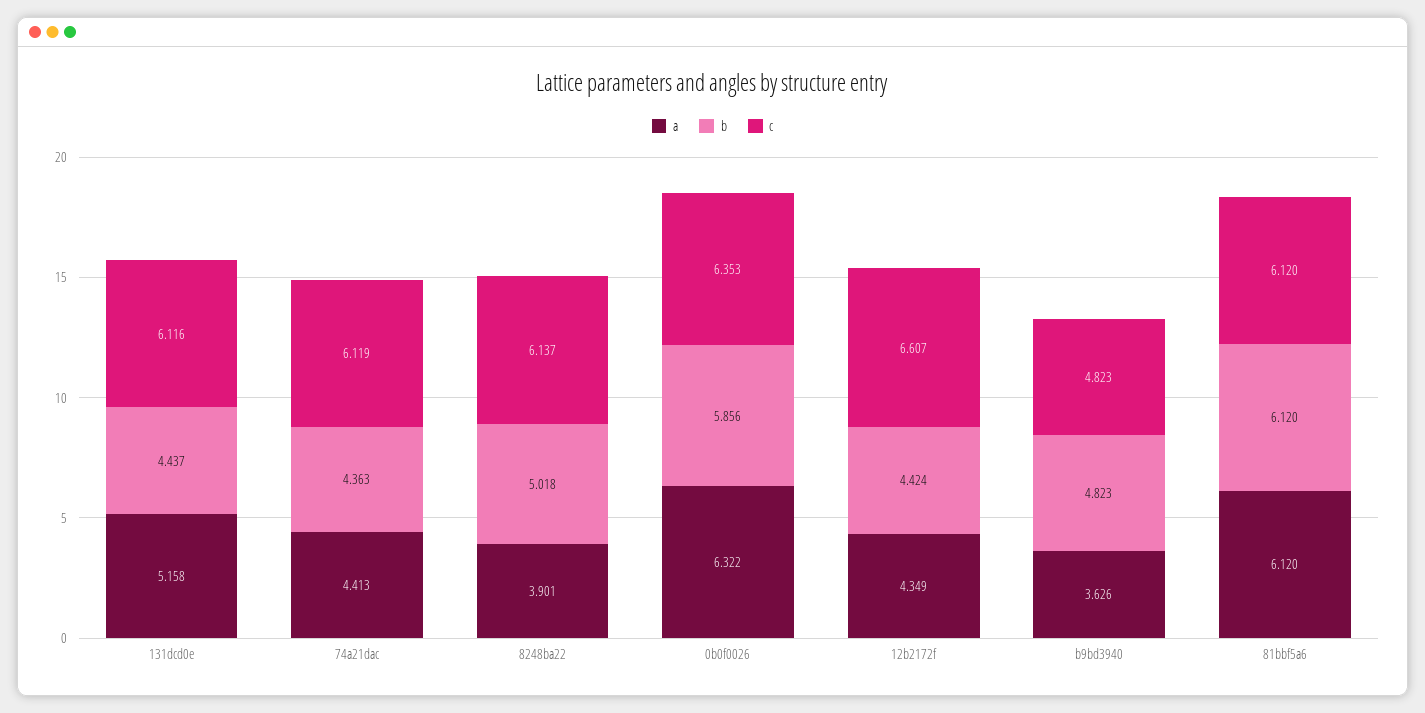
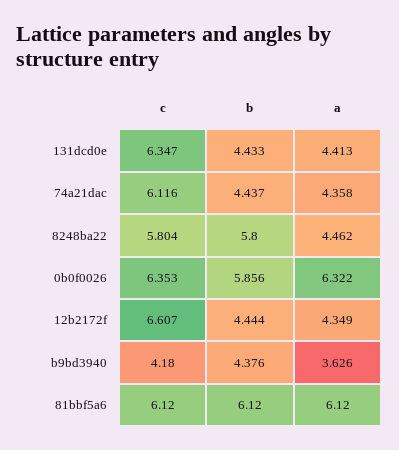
a, 131dcd0e: 5.158 -> 4.413
b, 131dcd0e: 4.437 -> 4.433
c, 131dcd0e: 6.116 -> 6.347
a, 74a21dac: 4.413 -> 4.358
b, 74a21dac: 4.363 -> 4.437
c, 74a21dac: 6.119 -> 6.116
a, 8248ba22: 3.901 -> 4.462
b, 8248ba22: 5.018 -> 5.8
c, 8248ba22: 6.137 -> 5.804
b, 12b2172f: 4.424 -> 4.444
b, b9bd3940: 4.823 -> 4.376
c, b9bd3940: 4.823 -> 4.18

